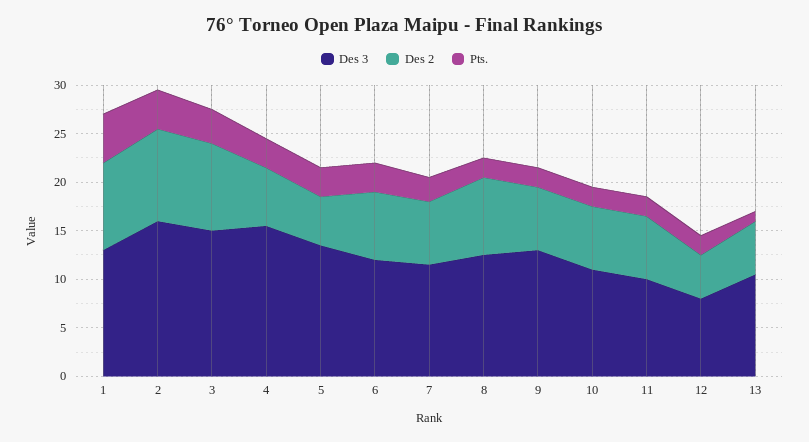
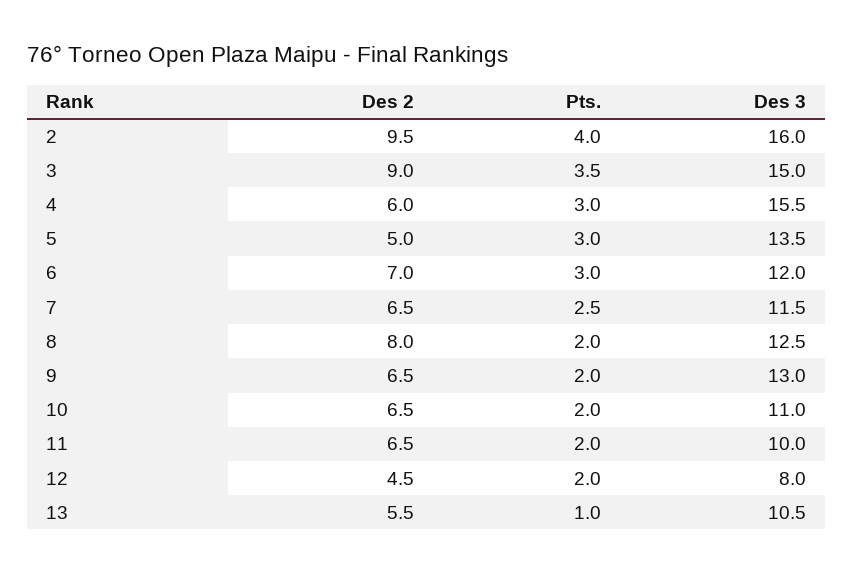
Des 3, 1: 13 -> none
Des 2, 1: 9 -> none
Pts., 1: 5 -> none

